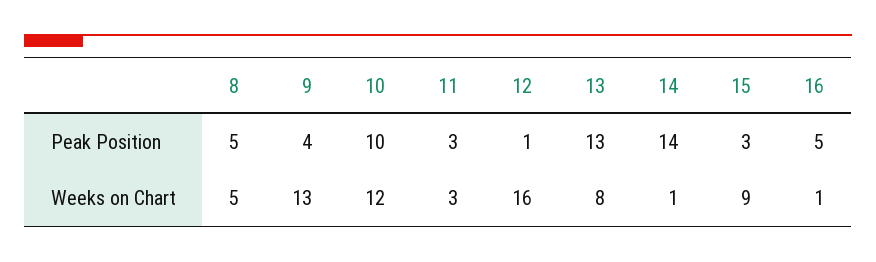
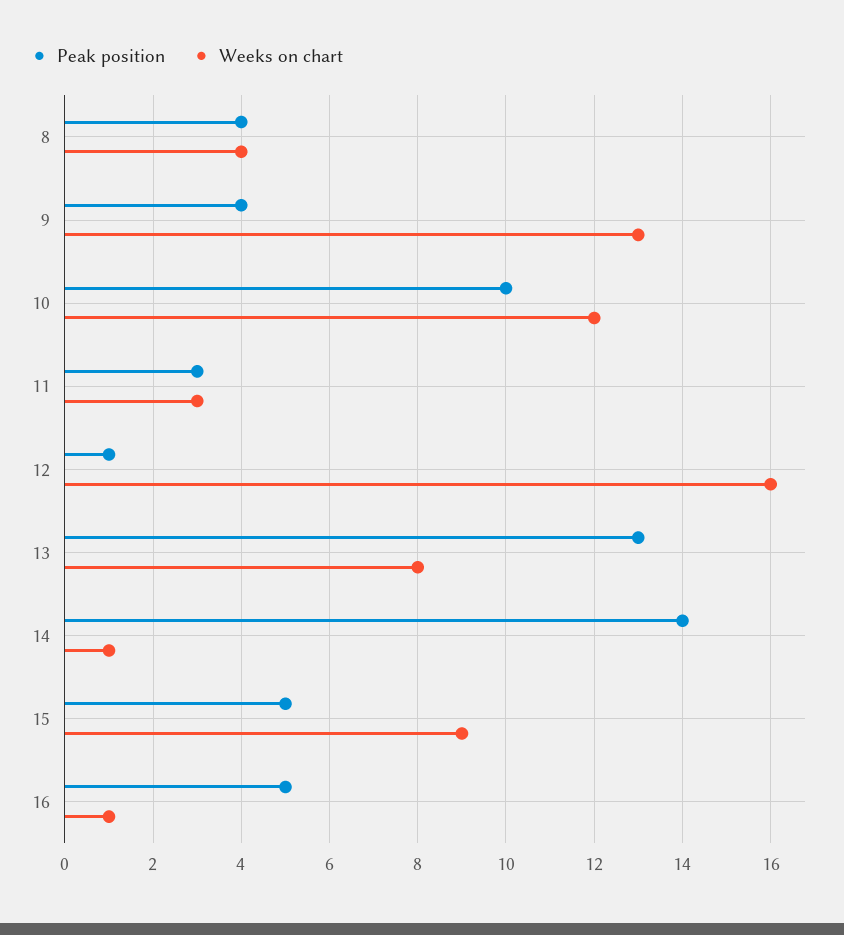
Peak Position, 8: 5 -> 4
Peak Position, 15: 3 -> 5
Weeks on Chart, 8: 5 -> 4

